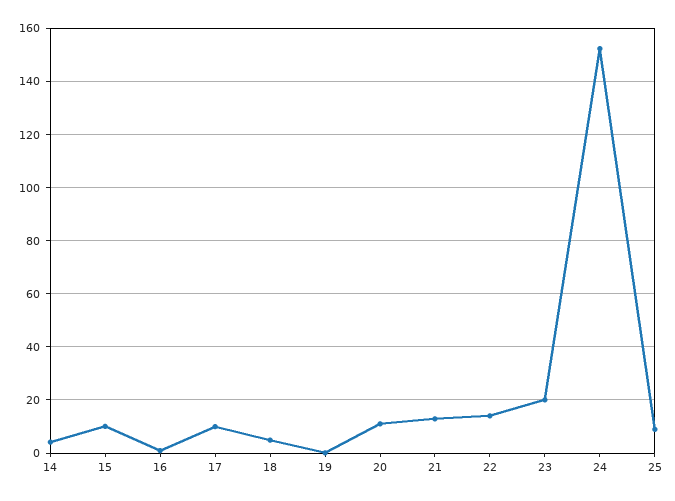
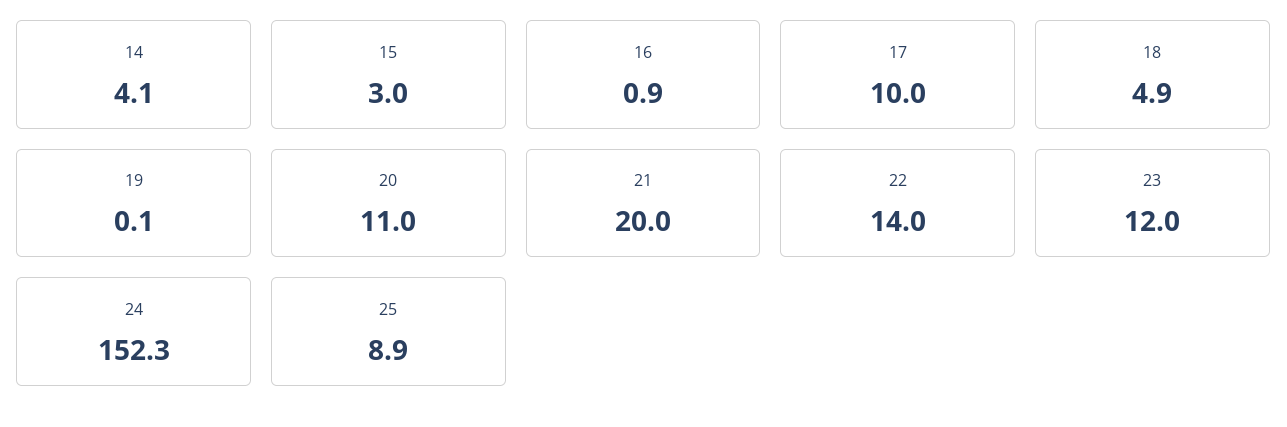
15: 10 -> 3
21: 12.5 -> 20
23: 20 -> 12

